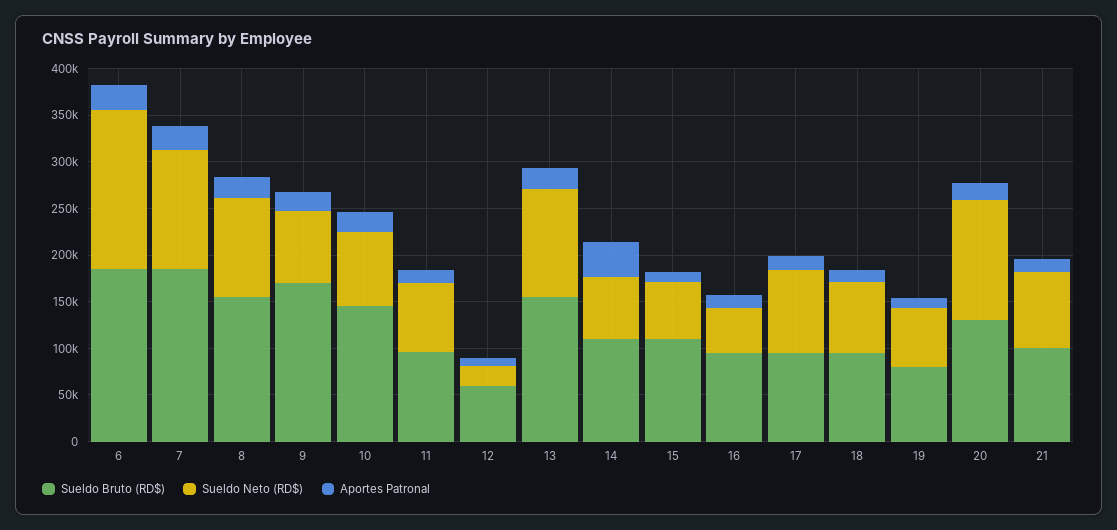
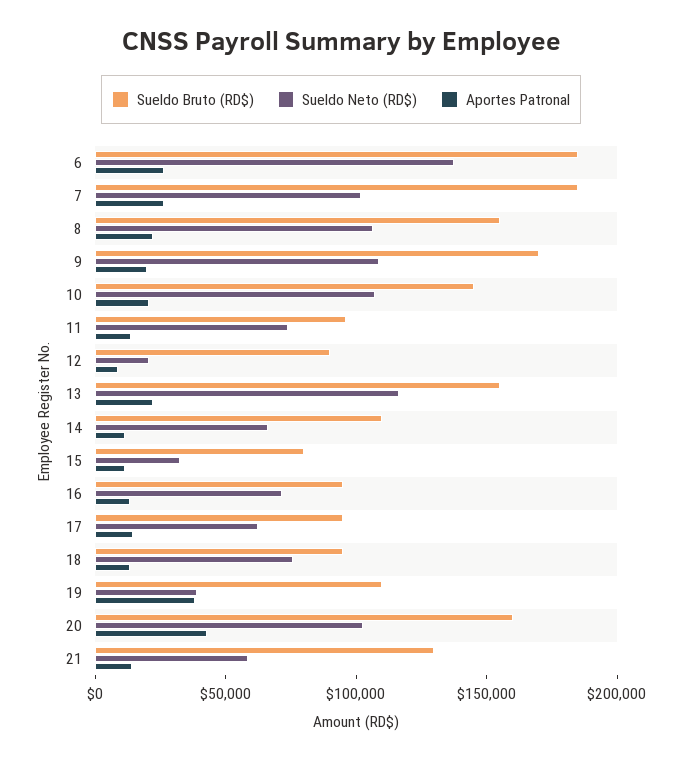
Sueldo Neto (RD$), 6: 170000 -> 140000
Sueldo Neto (RD$), 7: 130000 -> 100000
Sueldo Neto (RD$), 9: 80000 -> 110000
Sueldo Neto (RD$), 10: 80000 -> 110000
Sueldo Bruto (RD$), 12: 60000 -> 90000
Aportes Patronal, 14: 40000 -> 10000
Sueldo Bruto (RD$), 15: 110000 -> 80000
Sueldo Neto (RD$), 15: 60000 -> 30000
Sueldo Neto (RD$), 16: 50000 -> 70000
Sueldo Neto (RD$), 17: 90000 -> 60000
Sueldo Bruto (RD$), 19: 80000 -> 110000
Sueldo Neto (RD$), 19: 60000 -> 40000
Aportes Patronal, 19: 10000 -> 40000
Sueldo Bruto (RD$), 20: 130000 -> 160000
Sueldo Neto (RD$), 20: 130000 -> 100000
Aportes Patronal, 20: 20000 -> 40000
Sueldo Bruto (RD$), 21: 100000 -> 130000
Sueldo Neto (RD$), 21: 80000 -> 60000

